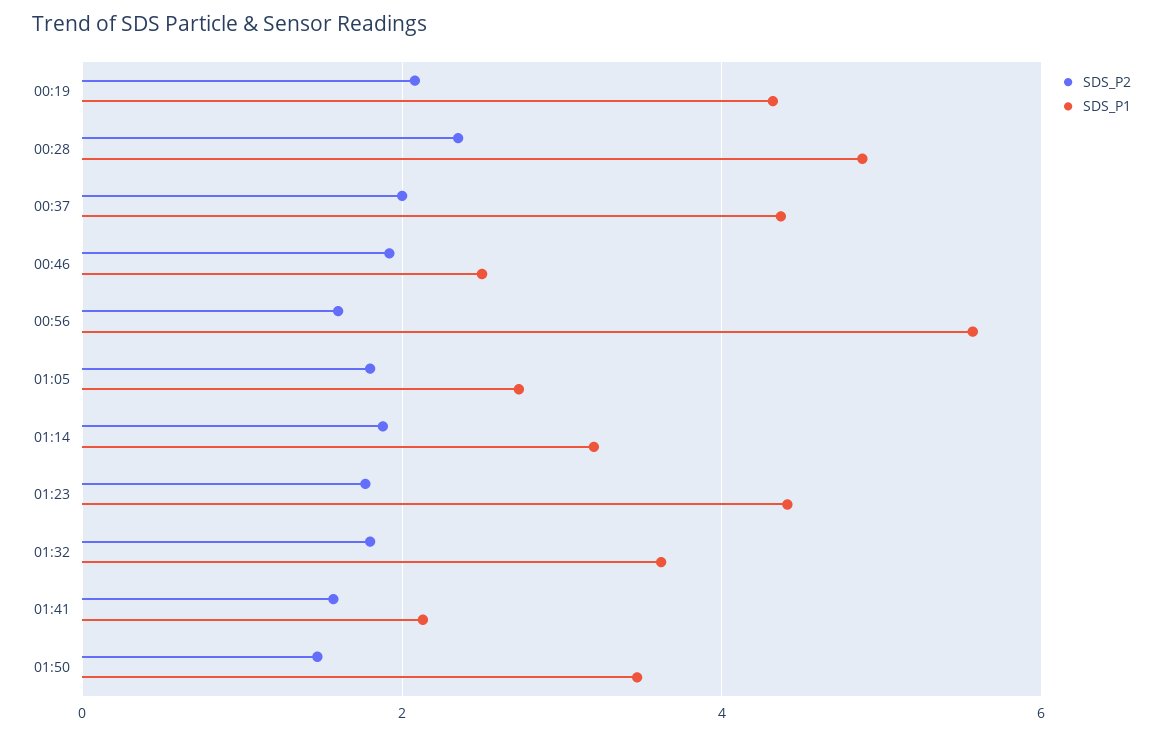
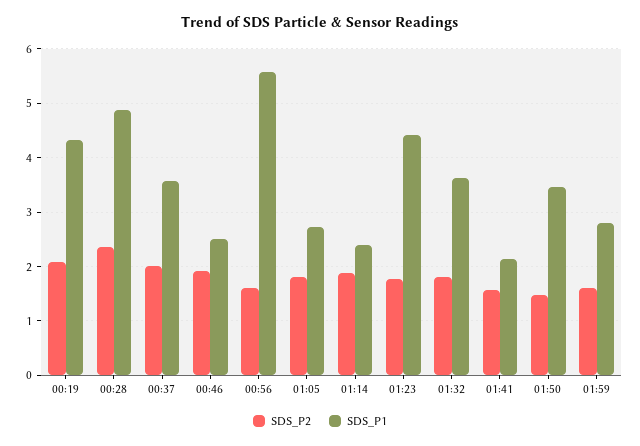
SDS_P1, 00:37: 4.4 -> 3.6
SDS_P1, 01:14: 3.2 -> 2.4
SDS_P2, 01:59: none -> 1.6
SDS_P1, 01:59: none -> 2.8

